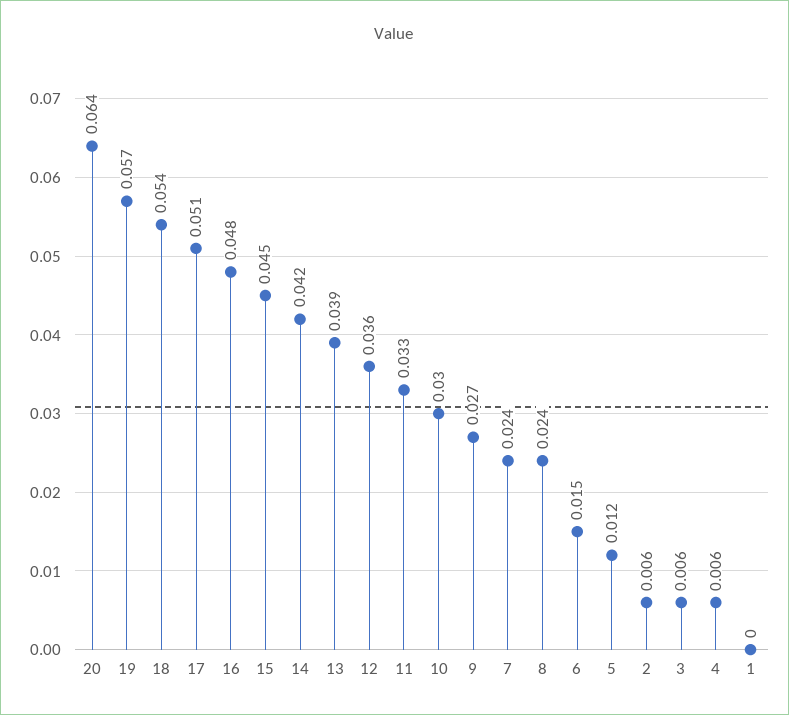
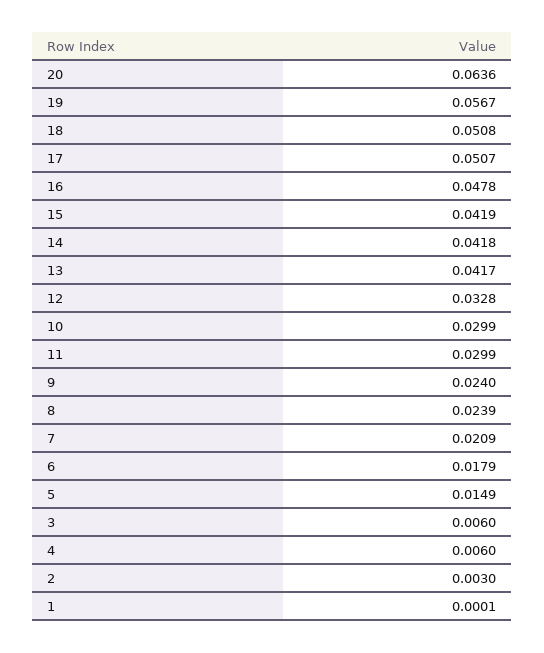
18: 0.054 -> 0.0508
15: 0.045 -> 0.0419
13: 0.039 -> 0.0417
12: 0.036 -> 0.0328
11: 0.033 -> 0.0299
9: 0.027 -> 0.024
7: 0.024 -> 0.0209
6: 0.015 -> 0.0179
5: 0.012 -> 0.0149
2: 0.006 -> 0.003

